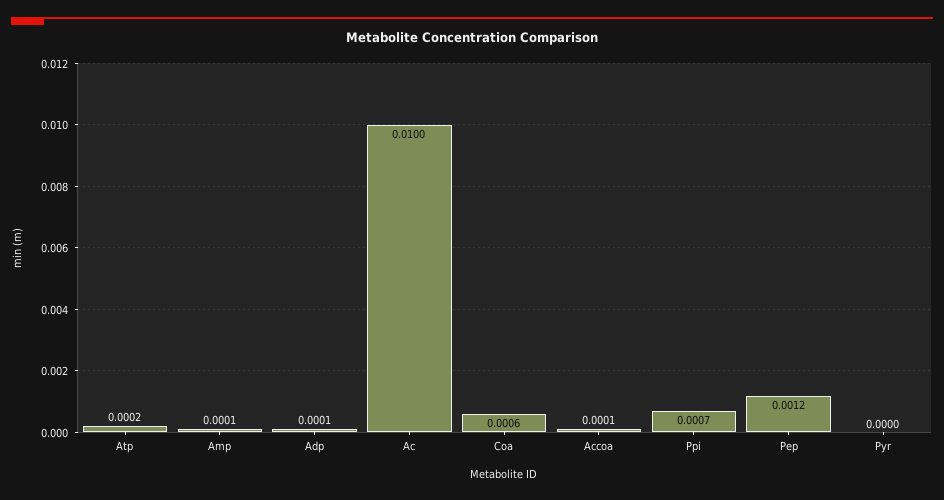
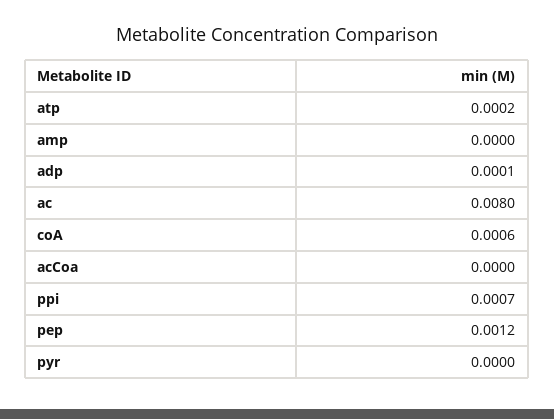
Amp: 0.0001 -> 0
Ac: 0.01 -> 0.008
Accoa: 0.0001 -> 0

